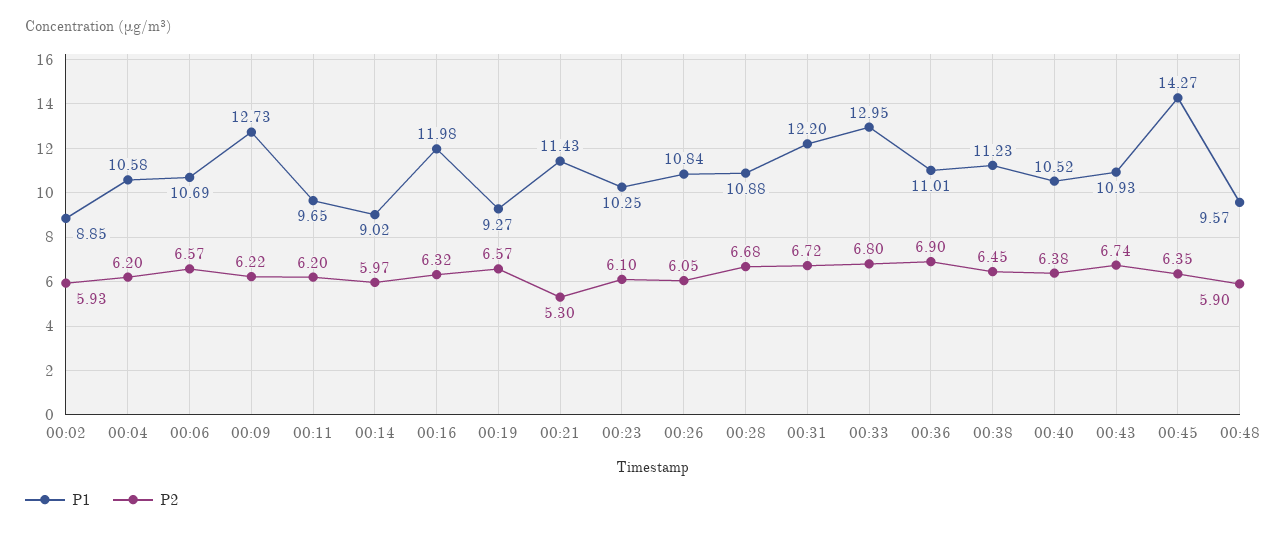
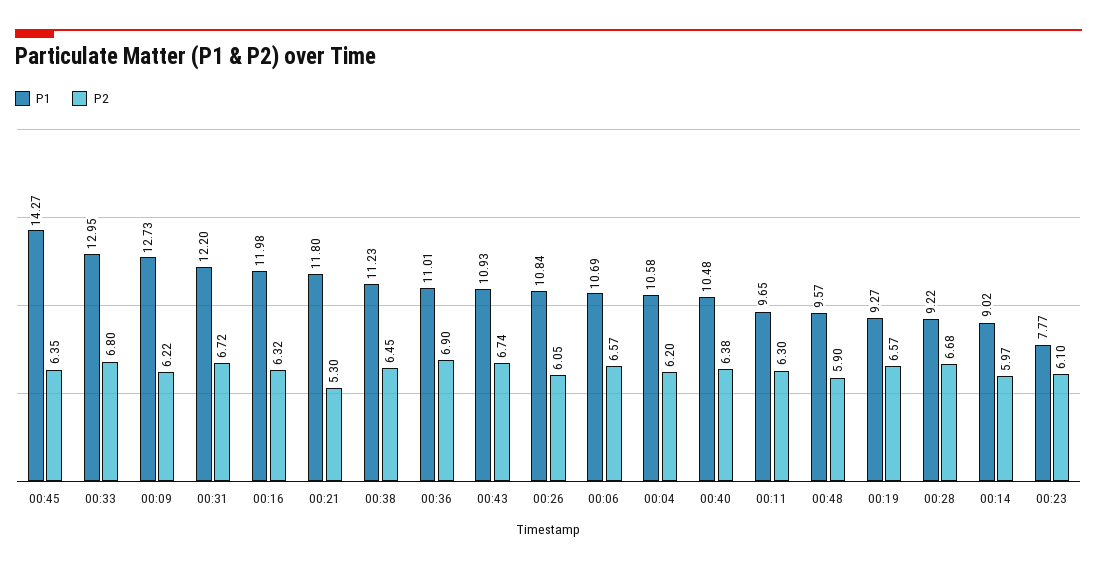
P1, 00:02: 8.85 -> none
P2, 00:02: 5.93 -> none
P2, 00:11: 6.2 -> 6.3
P1, 00:21: 11.43 -> 11.8
P1, 00:23: 10.25 -> 7.77
P1, 00:28: 10.88 -> 9.22
P1, 00:40: 10.52 -> 10.48

